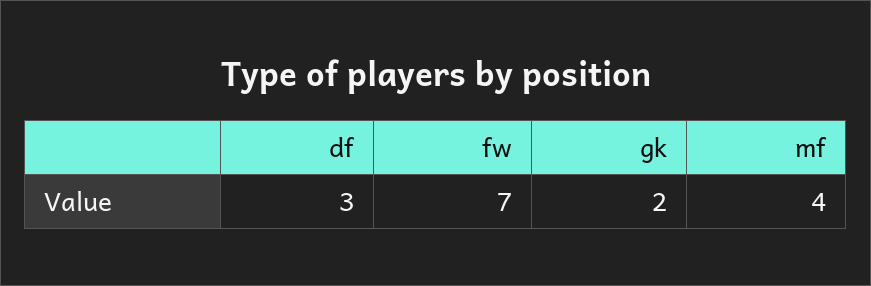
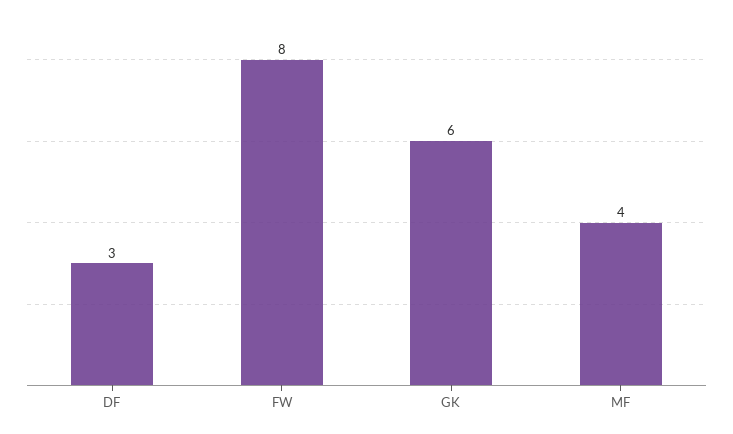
fw: 7 -> 8
gk: 2 -> 6

